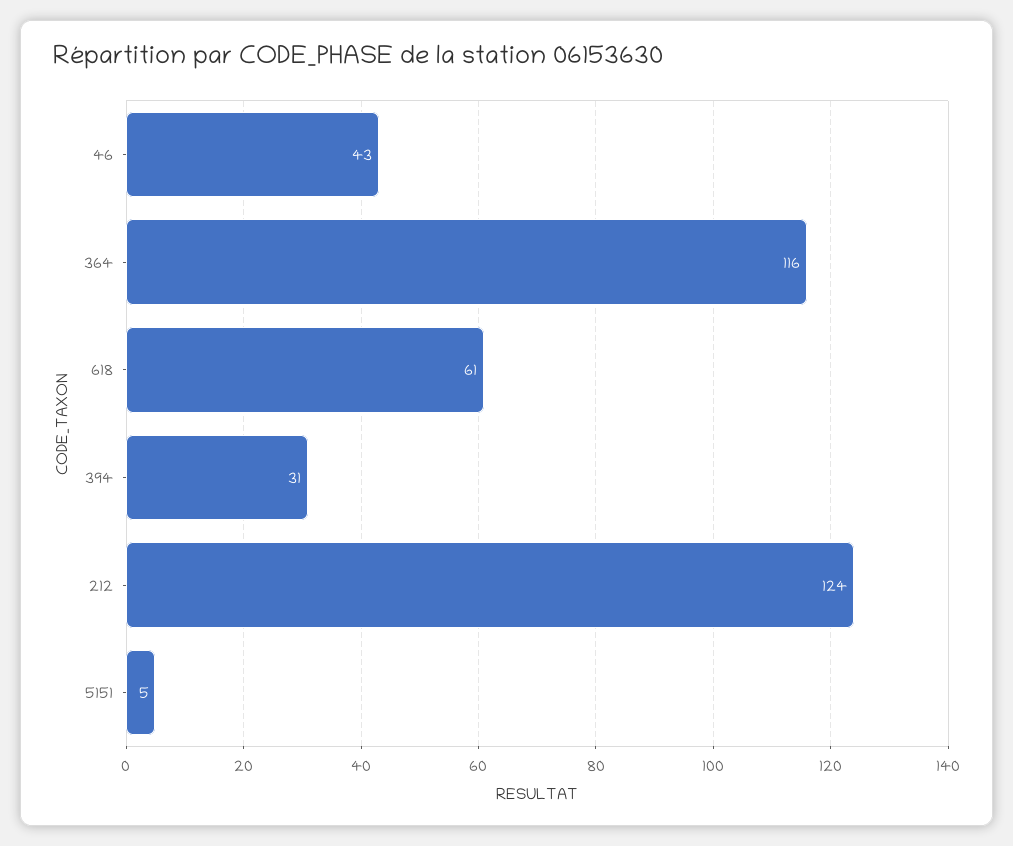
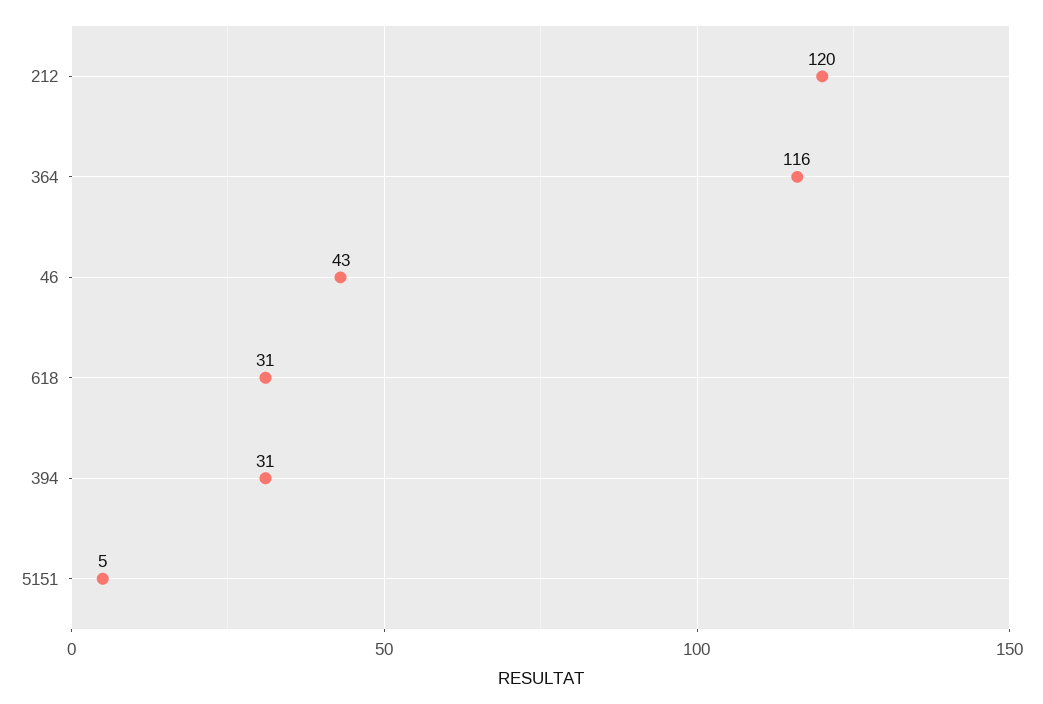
618: 61 -> 31
212: 124 -> 120

